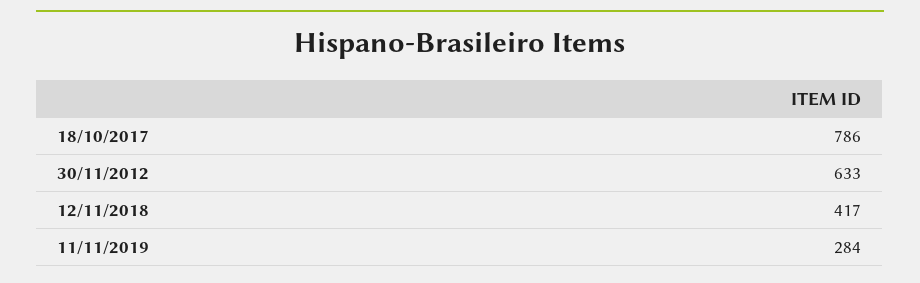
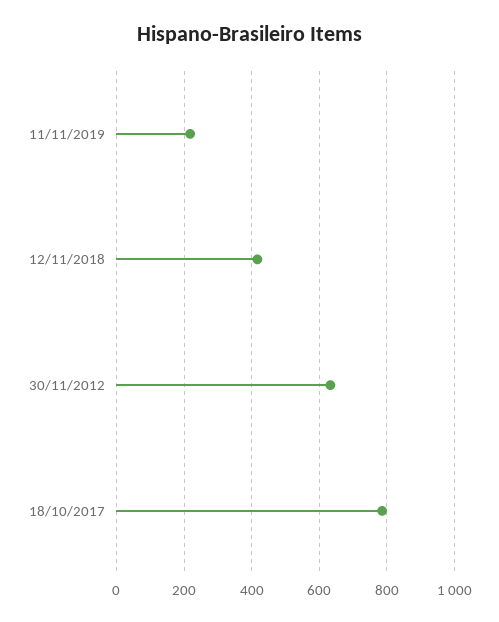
11/11/2019: 284 -> 220

